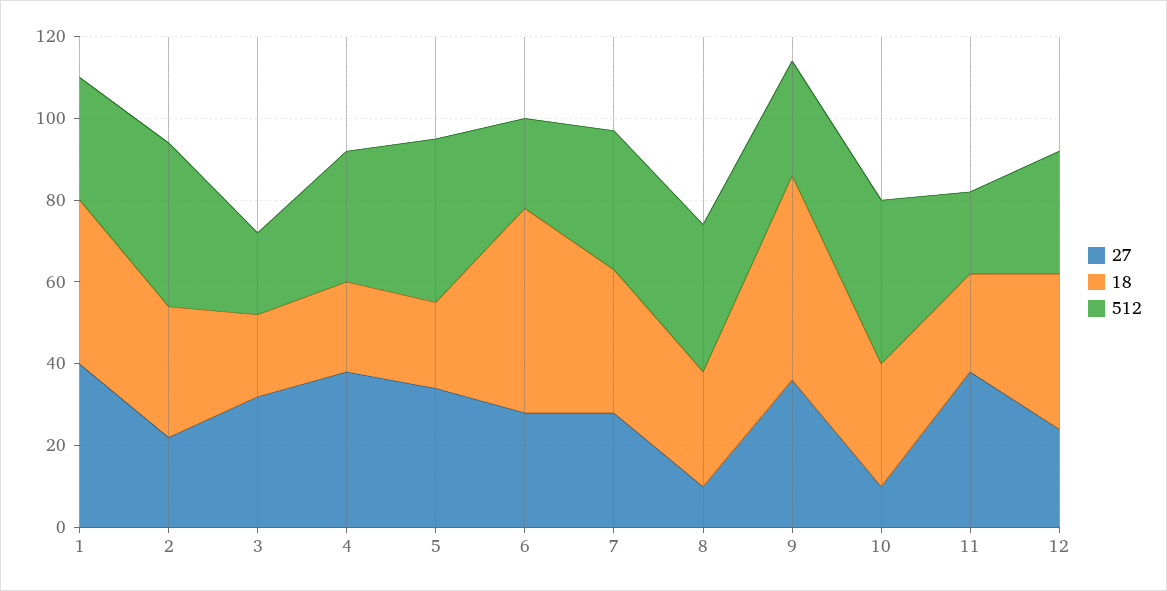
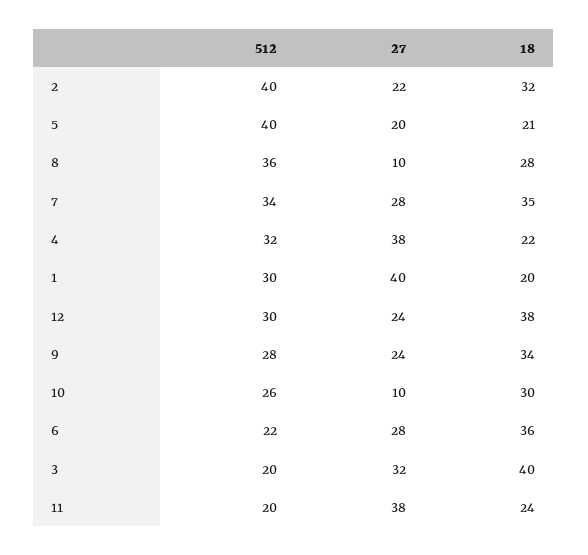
18, 1: 40 -> 20
18, 3: 20 -> 40
27, 5: 35 -> 20
18, 6: 50 -> 36
27, 9: 35 -> 24
18, 9: 50 -> 34
512, 10: 40 -> 26

